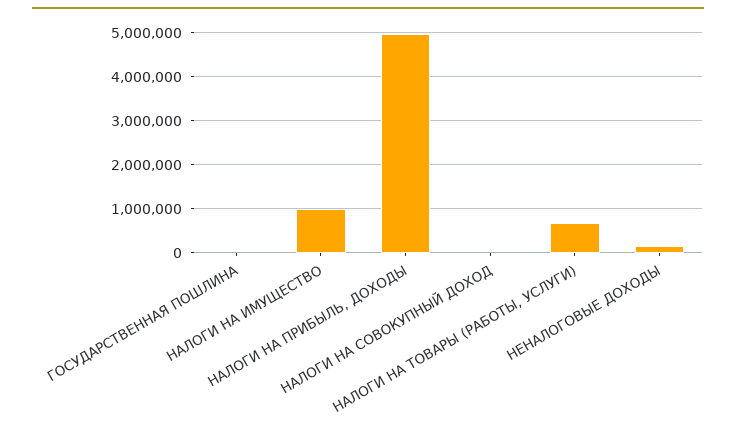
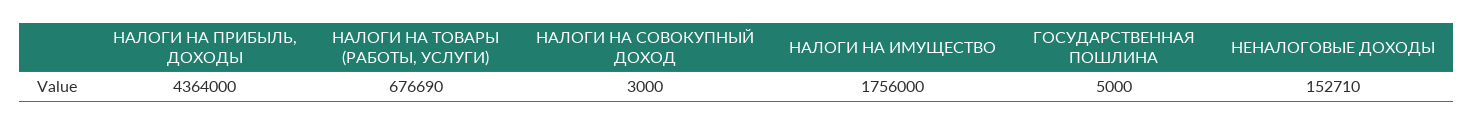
НАЛОГИ НА ИМУЩЕСТВО: 1000000 -> 1756000
НАЛОГИ НА ПРИБЫЛЬ, ДОХОДЫ: 5000000 -> 4364000

